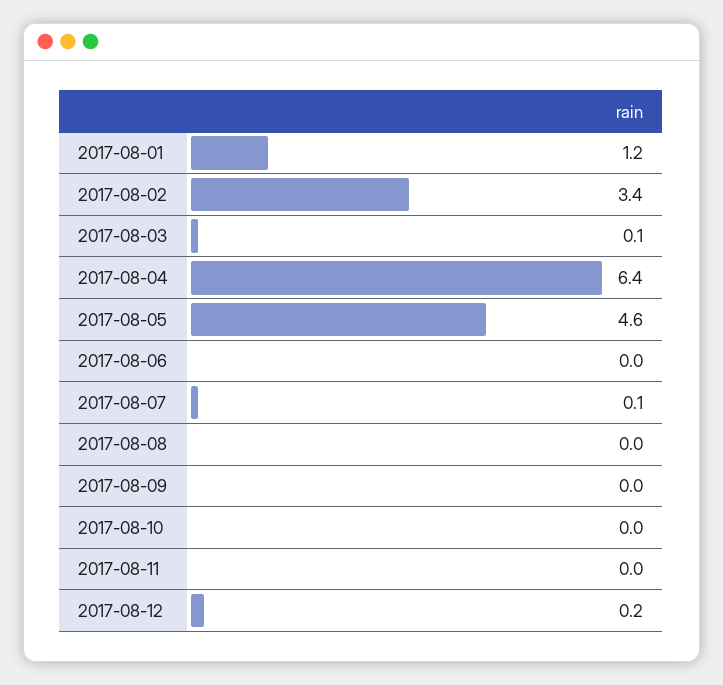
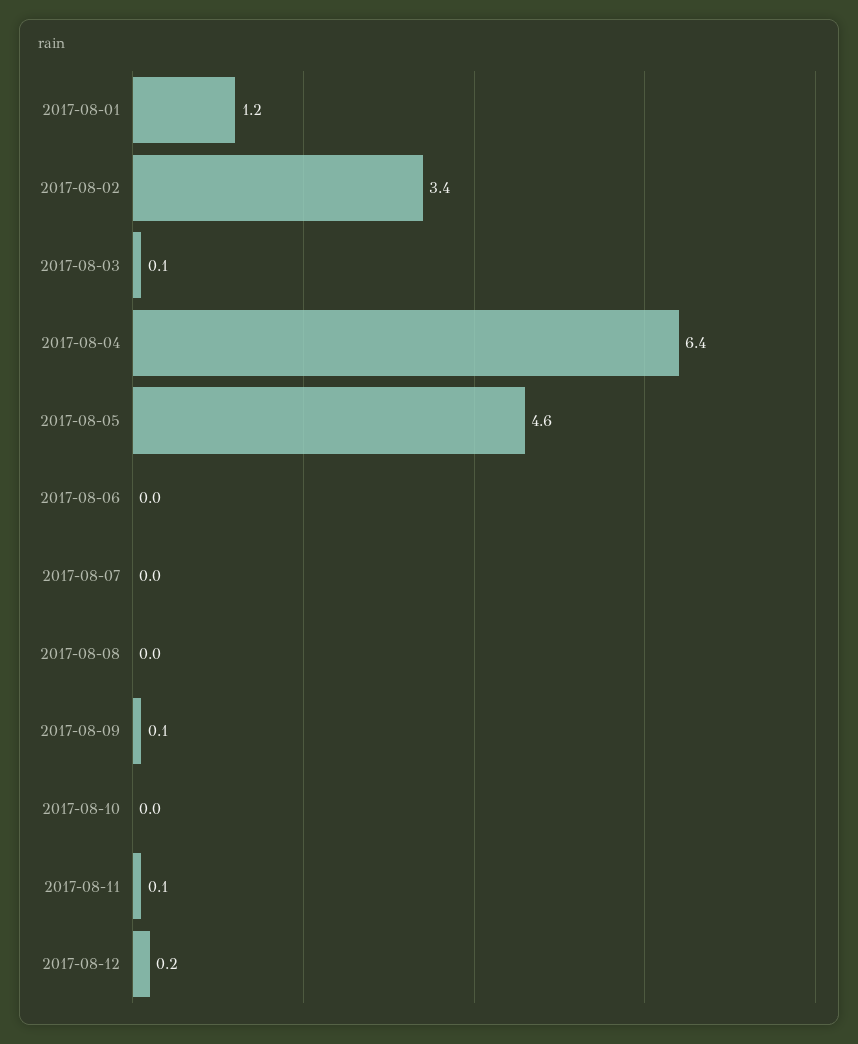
2017-08-07: 0.1 -> 0
2017-08-09: 0 -> 0.1
2017-08-11: 0 -> 0.1

